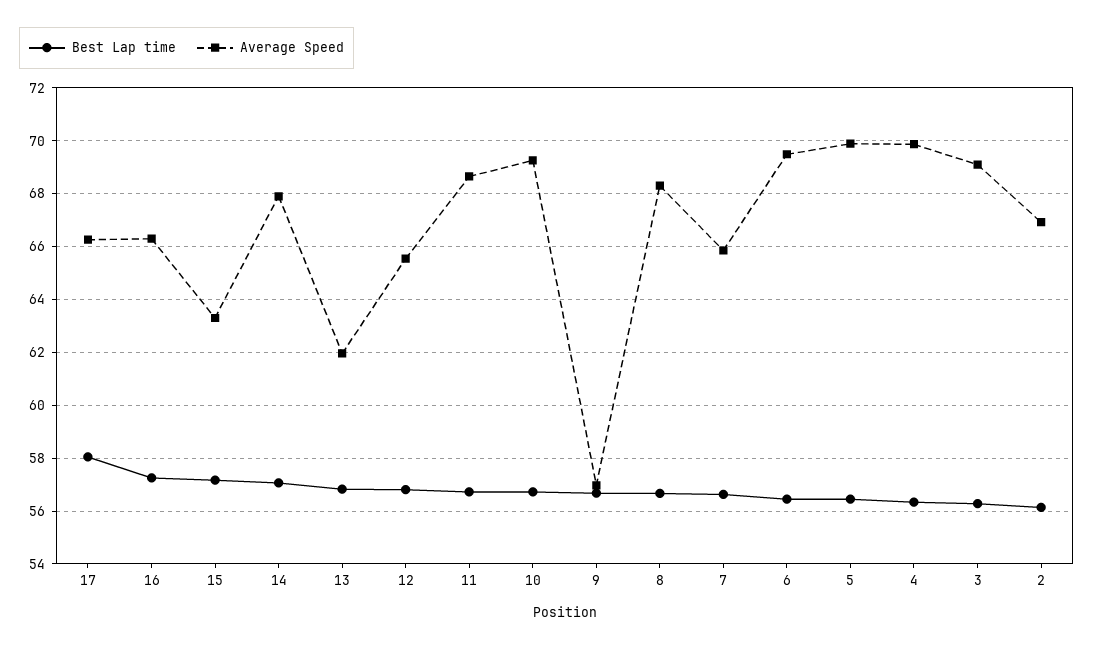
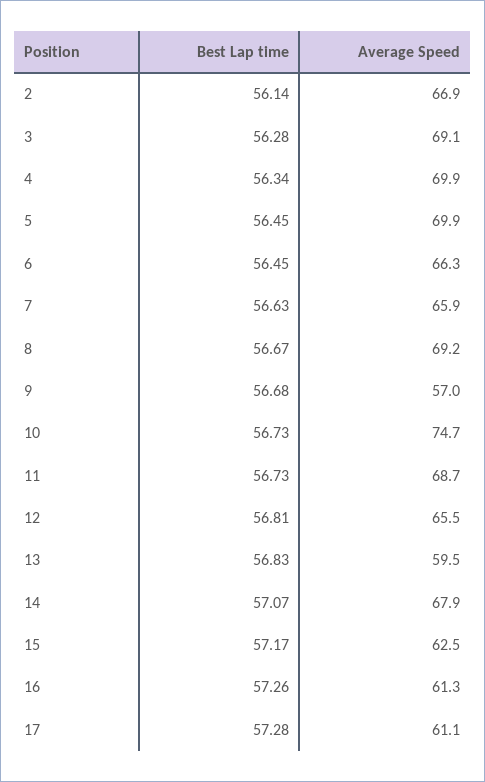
Best Lap time, 17: 58 -> 57.28
Average Speed, 17: 66.25 -> 61.1
Average Speed, 16: 66.25 -> 61.3
Average Speed, 15: 63.25 -> 62.5
Average Speed, 13: 62 -> 59.5
Average Speed, 10: 69.25 -> 74.7
Average Speed, 8: 68.25 -> 69.2
Average Speed, 6: 69.5 -> 66.3

